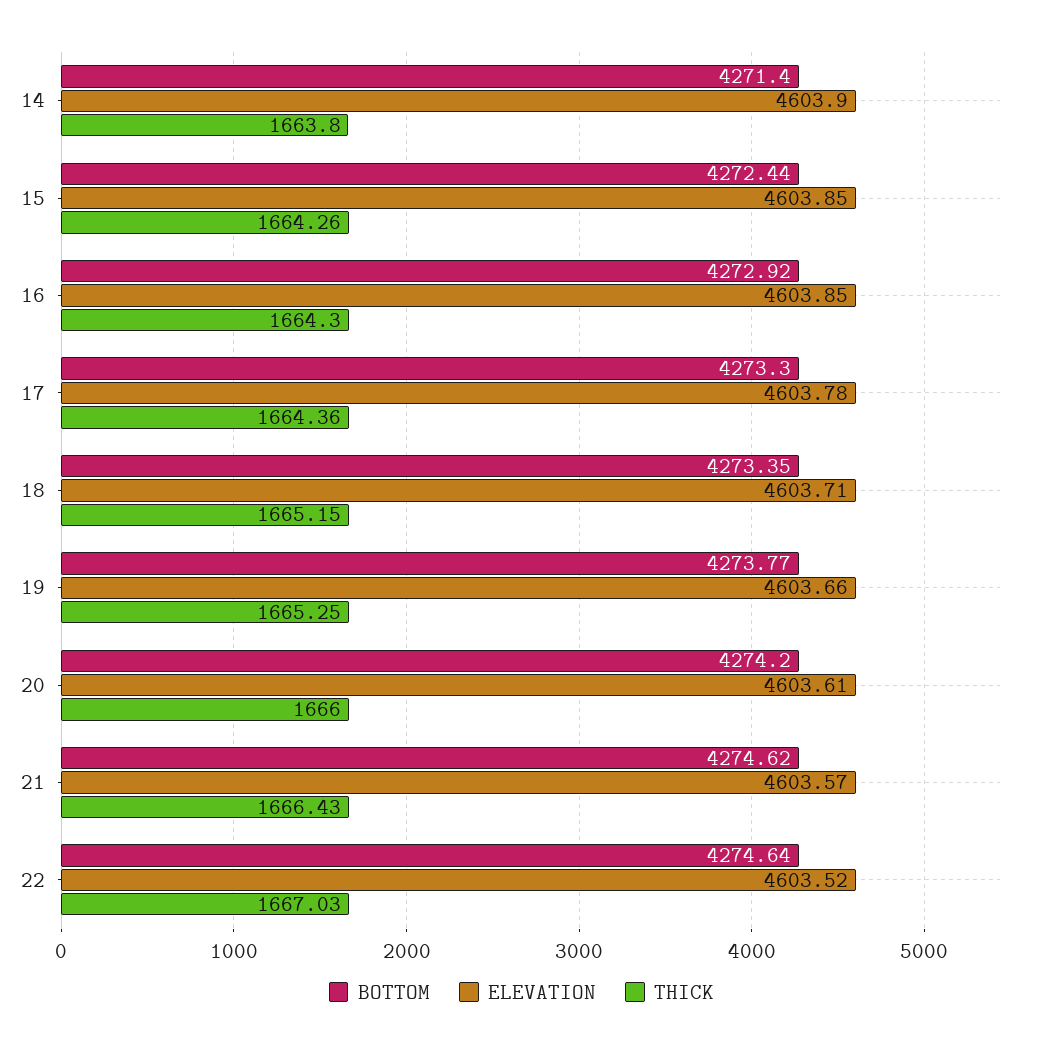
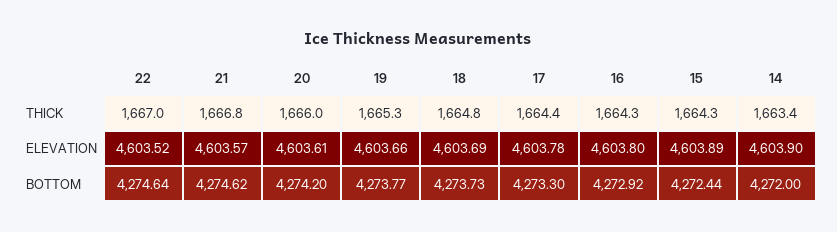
BOTTOM, 14: 4271.4 -> 4272
THICK, 14: 1663.8 -> 1663.4
ELEVATION, 15: 4603.85 -> 4603.89
ELEVATION, 16: 4603.85 -> 4603.8
BOTTOM, 18: 4273.35 -> 4273.73
ELEVATION, 18: 4603.71 -> 4603.69
THICK, 18: 1665.15 -> 1664.8
THICK, 21: 1666.43 -> 1666.8

